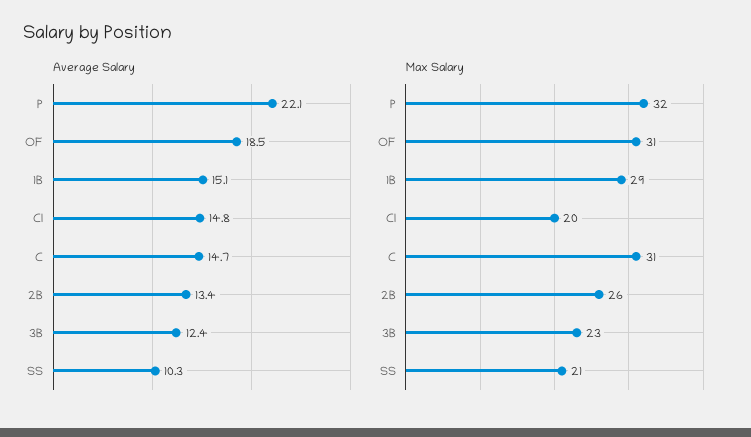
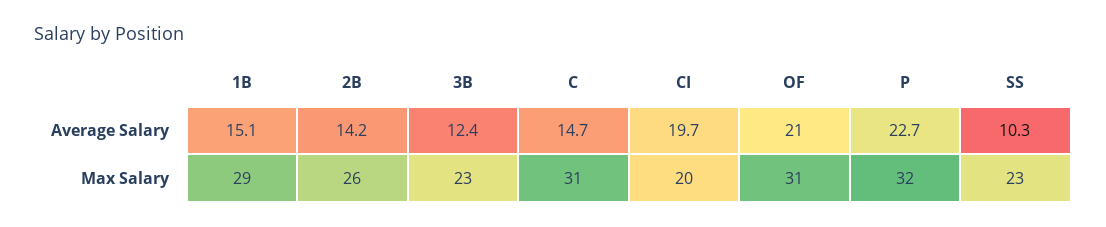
Average Salary, P: 22.1 -> 22.7
Average Salary, OF: 18.5 -> 21
Average Salary, CI: 14.8 -> 19.7
Average Salary, 2B: 13.4 -> 14.2
Max Salary, SS: 21 -> 23

